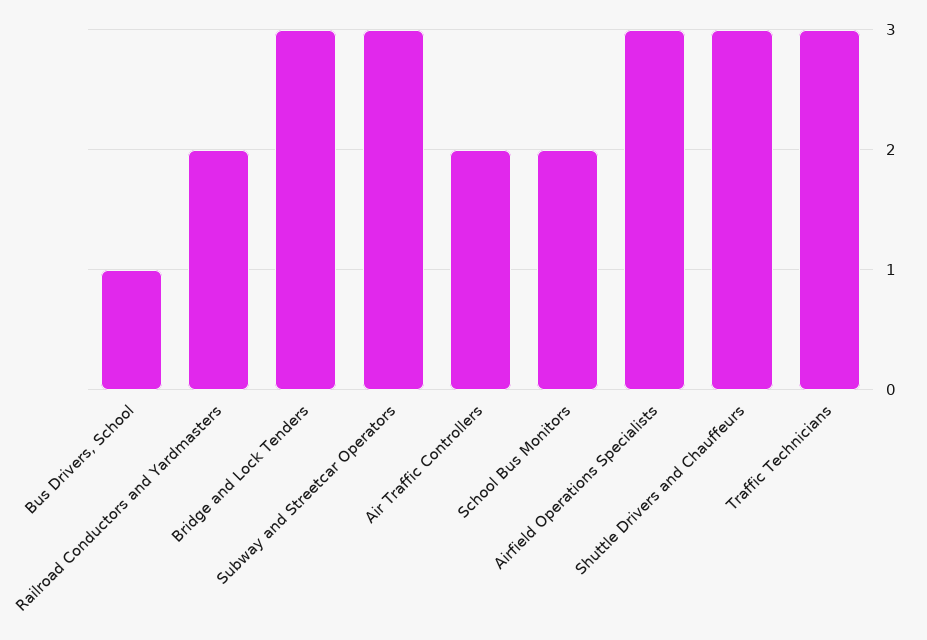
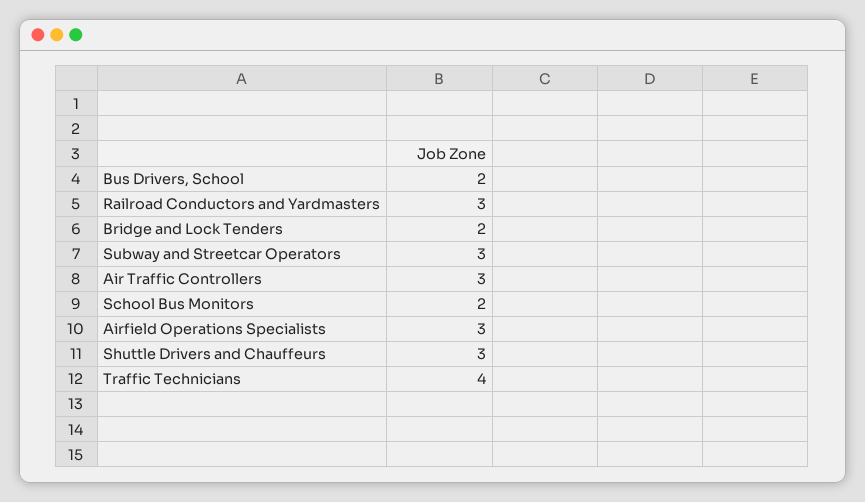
Bus Drivers, School: 1 -> 2
Railroad Conductors and Yardmasters: 2 -> 3
Bridge and Lock Tenders: 3 -> 2
Air Traffic Controllers: 2 -> 3
Traffic Technicians: 3 -> 4

